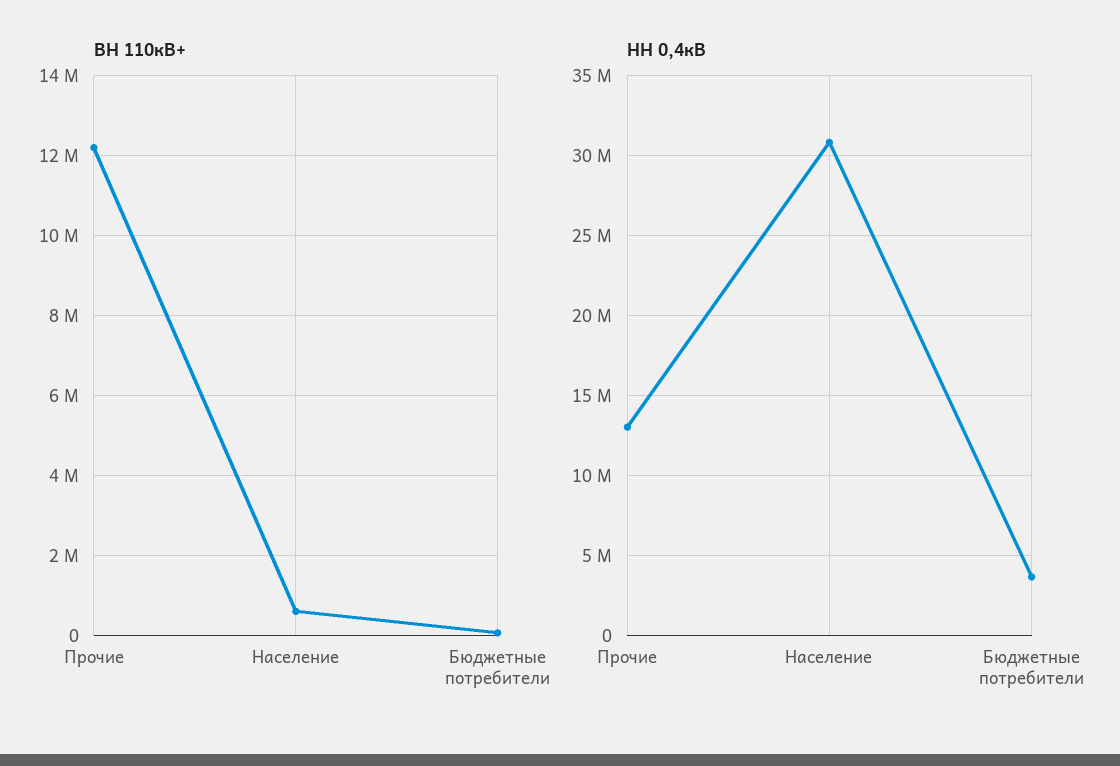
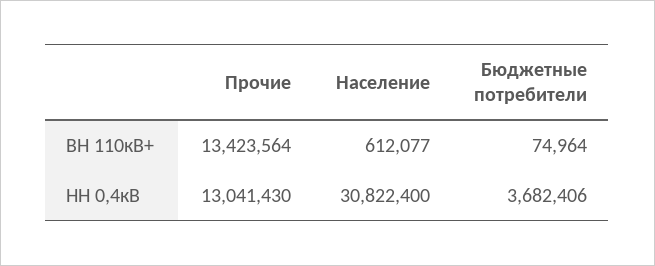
ВН 110кВ+, Прочие: 12200000 -> 13423564

